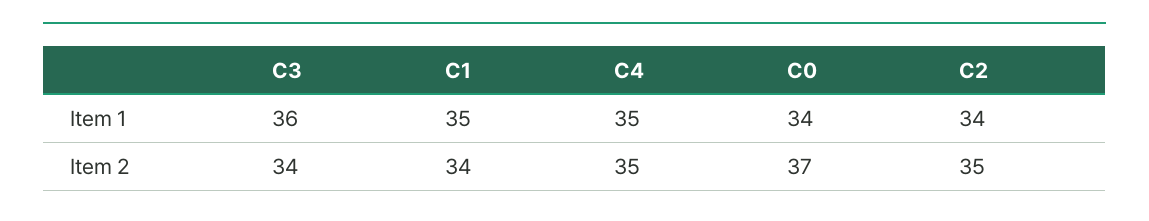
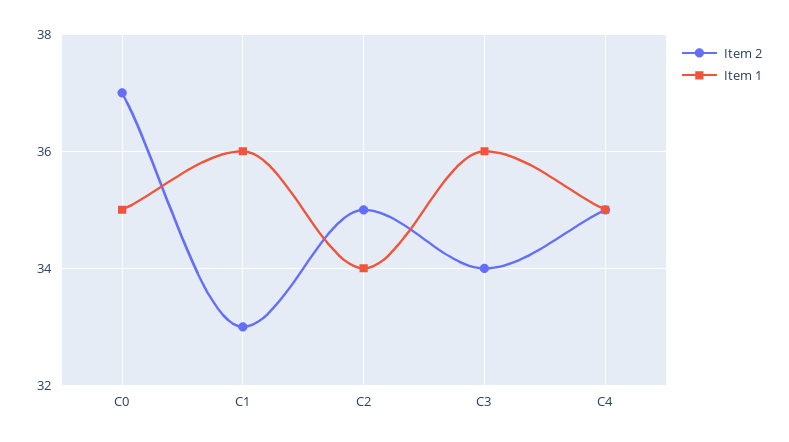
Item 1, C1: 35 -> 36
Item 1, C0: 34 -> 35
Item 2, C1: 34 -> 33

